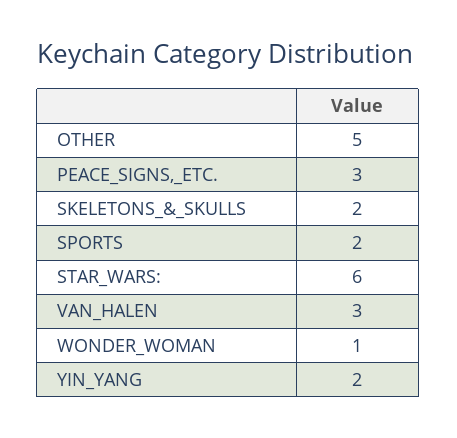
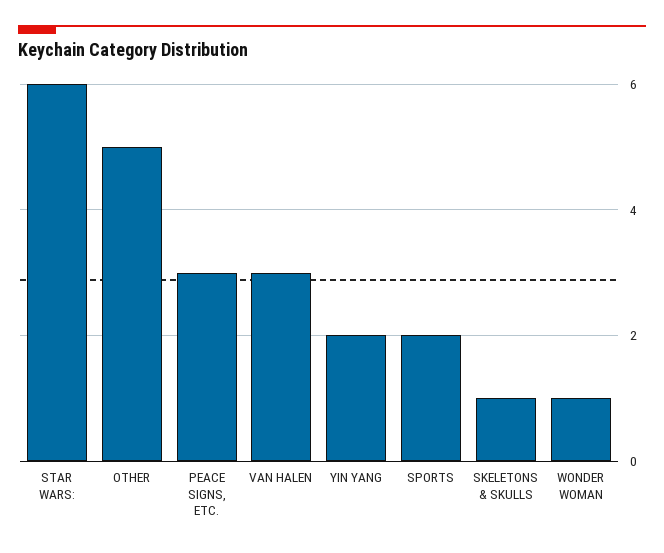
SKELETONS_&_SKULLS: 2 -> 1

